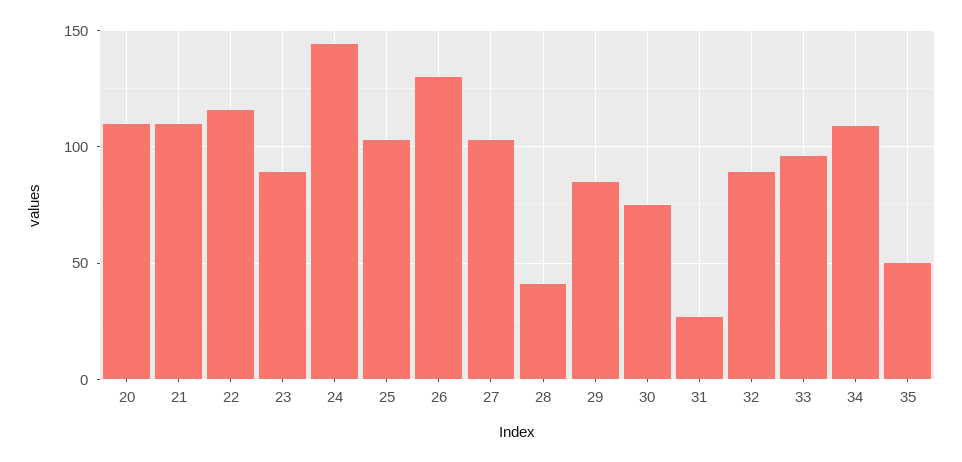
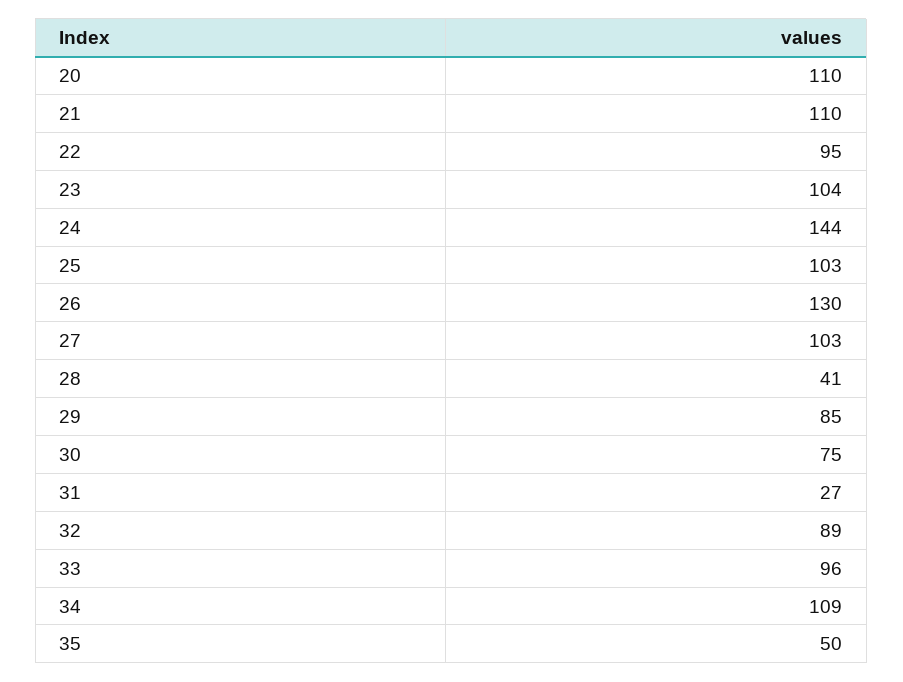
22: 115 -> 95
23: 90 -> 104

